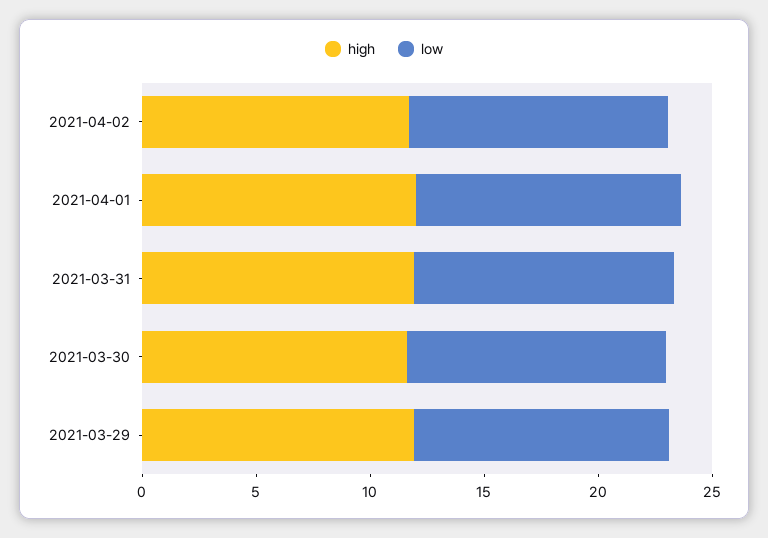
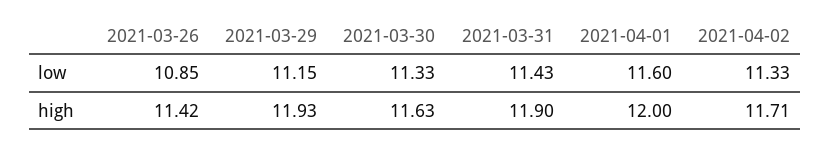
low, 2021-03-26: none -> 10.85
high, 2021-03-26: none -> 11.42

